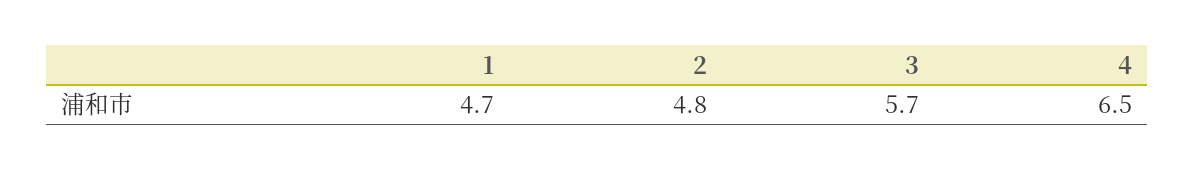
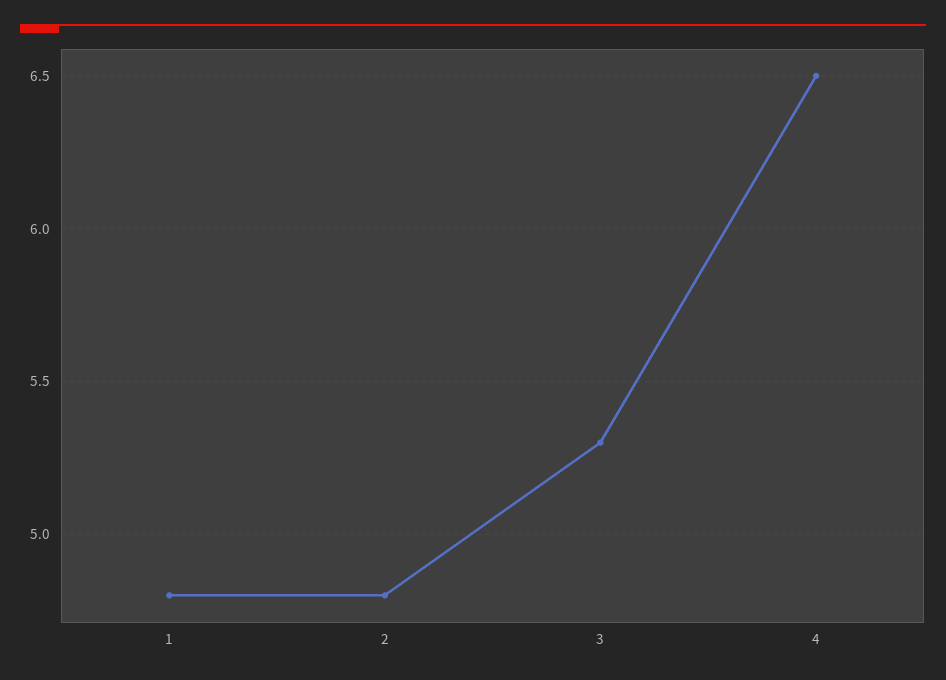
1: 4.7 -> 4.8
3: 5.7 -> 5.3

